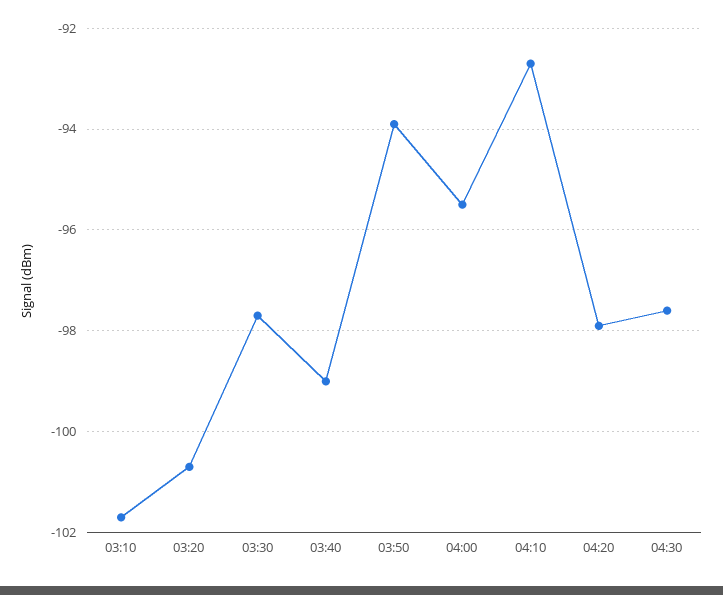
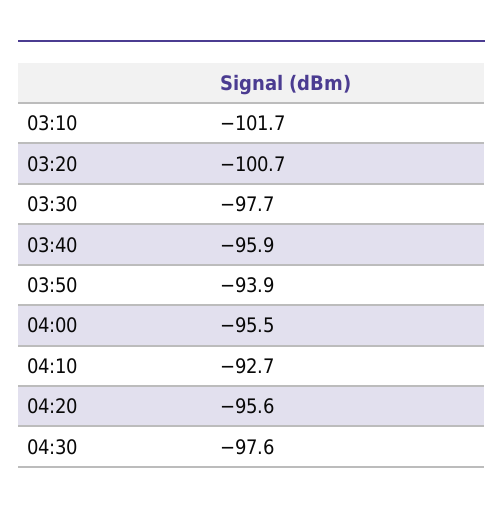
03:40: -99 -> -95.9
04:20: -98 -> -95.6

